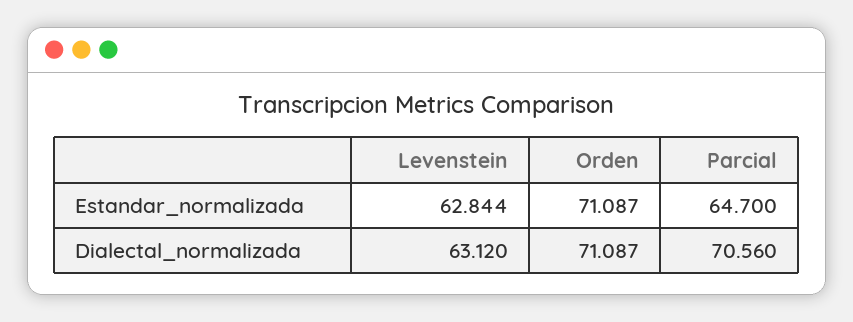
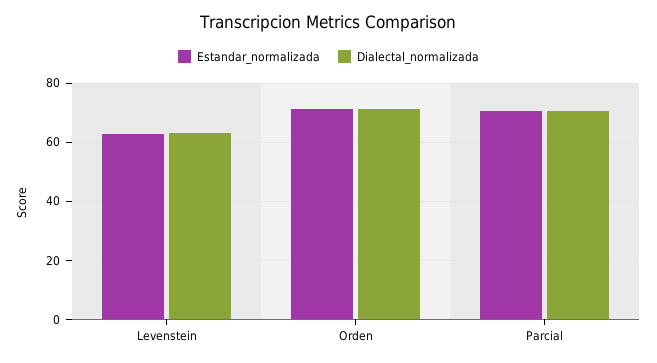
Estandar_normalizada, Parcial: 64.7 -> 70

